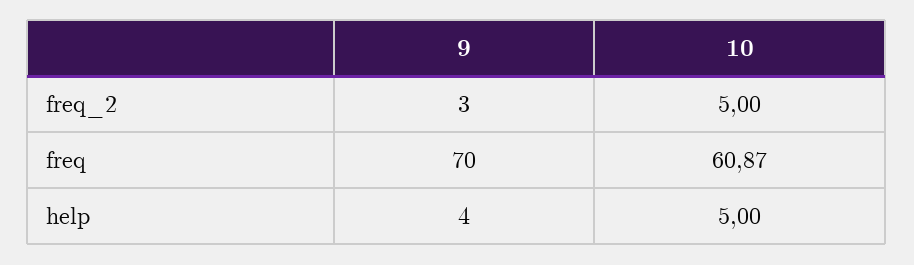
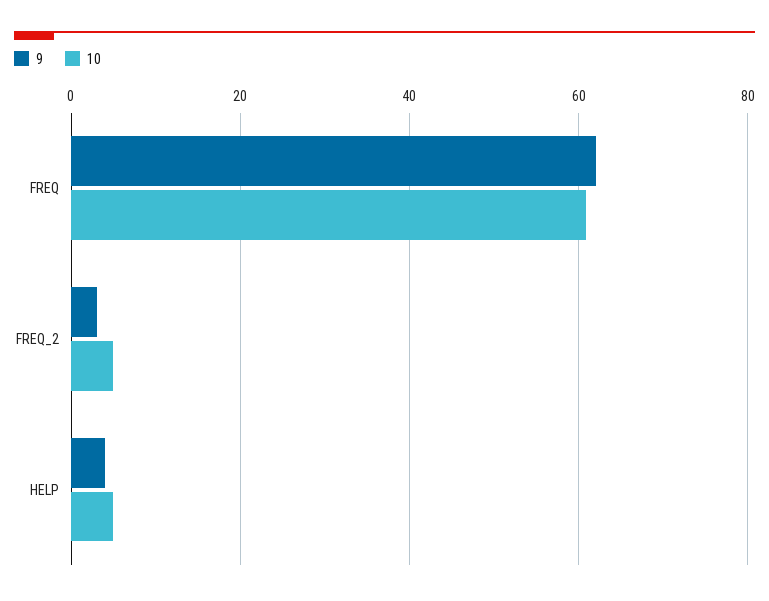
9, freq: 70 -> 62

